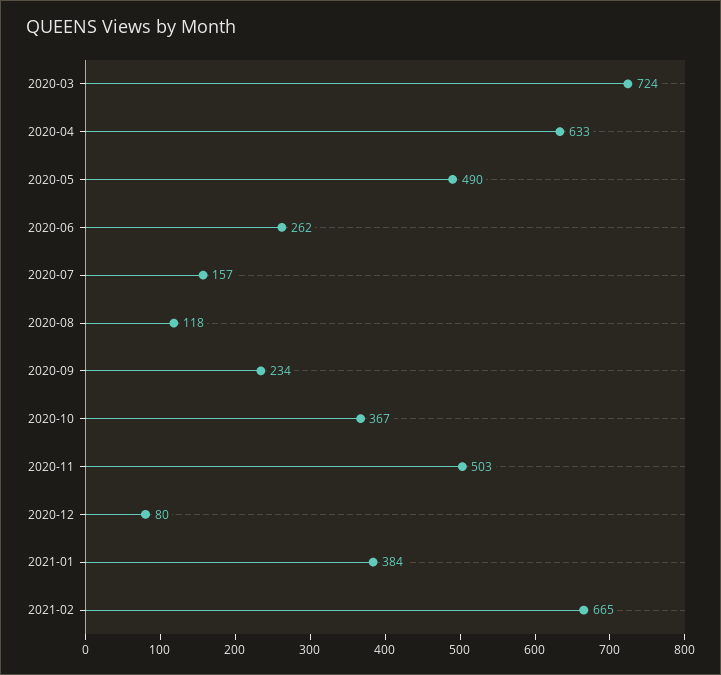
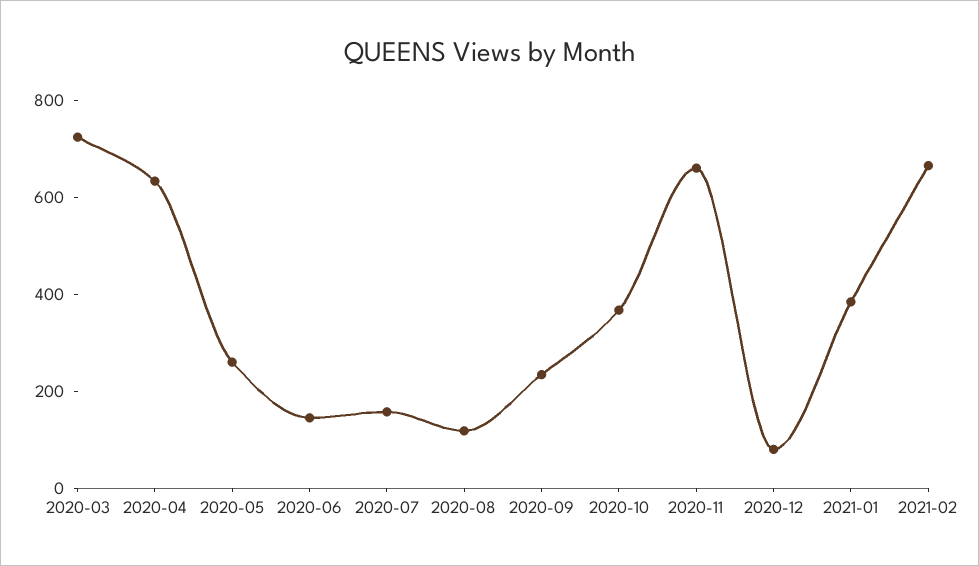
2020-05: 490 -> 250
2020-06: 262 -> 150
2020-11: 503 -> 650

